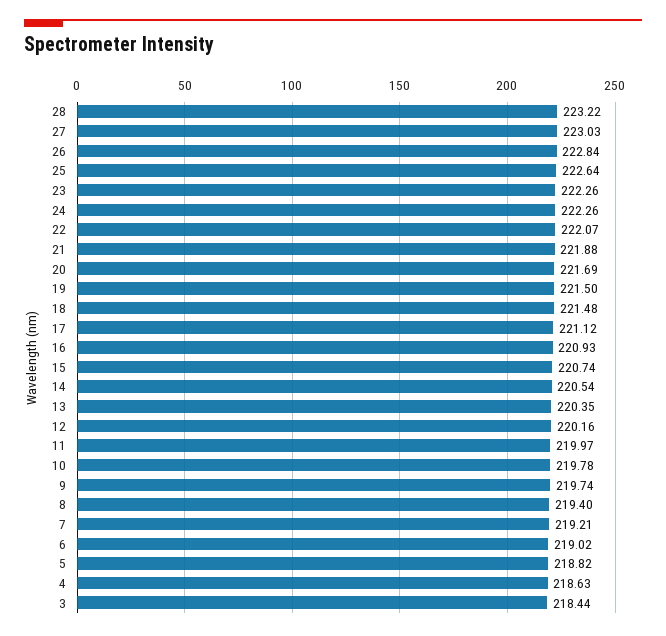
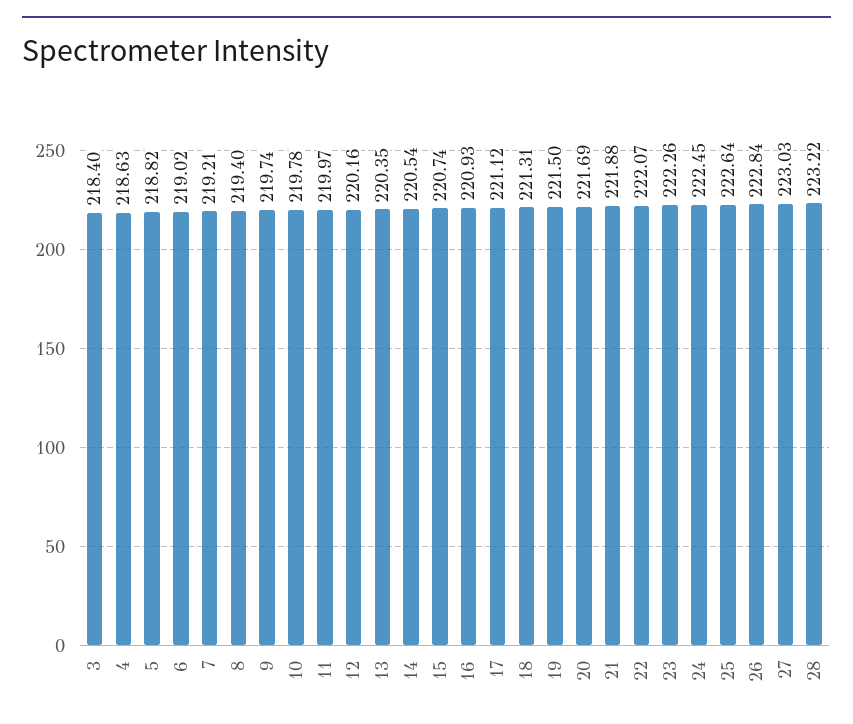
24: 222.26 -> 222.45
18: 221.48 -> 221.31
3: 218.44 -> 218.4

